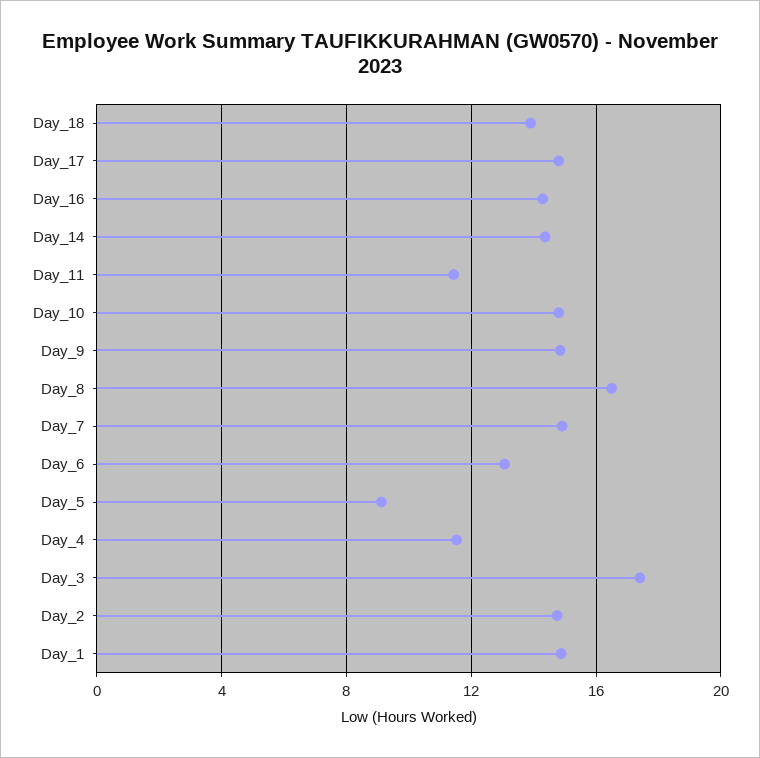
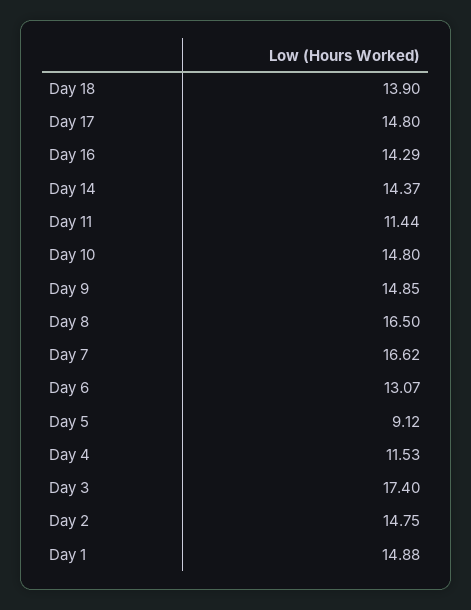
Day_7: 15 -> 16.62

